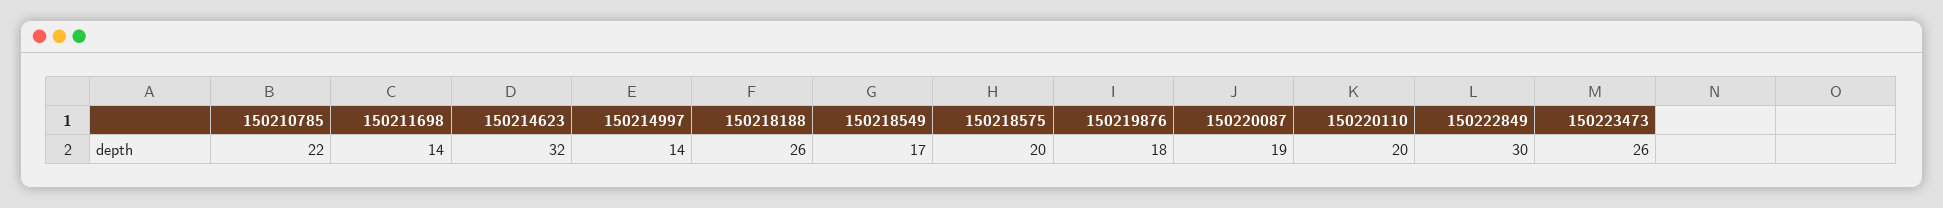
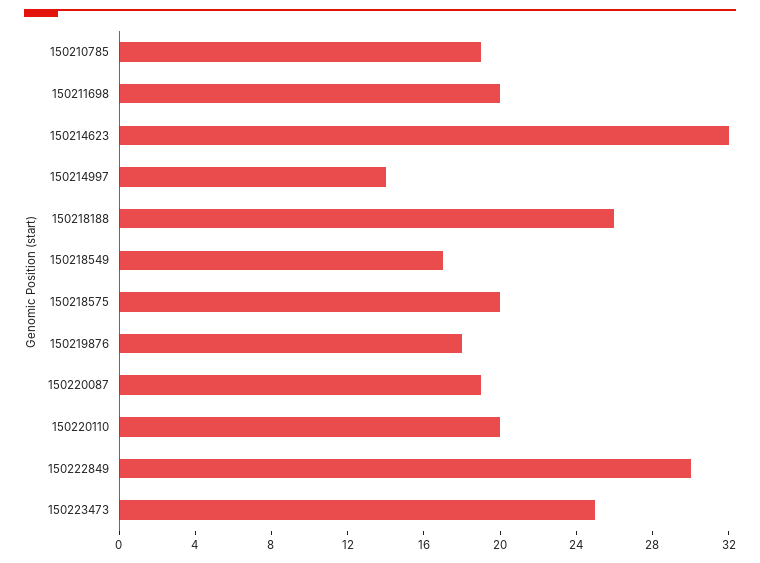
150210785: 22 -> 19
150211698: 14 -> 20
150223473: 26 -> 25

